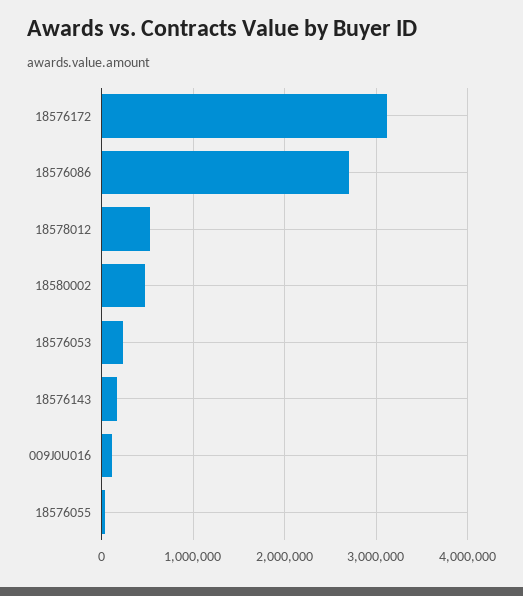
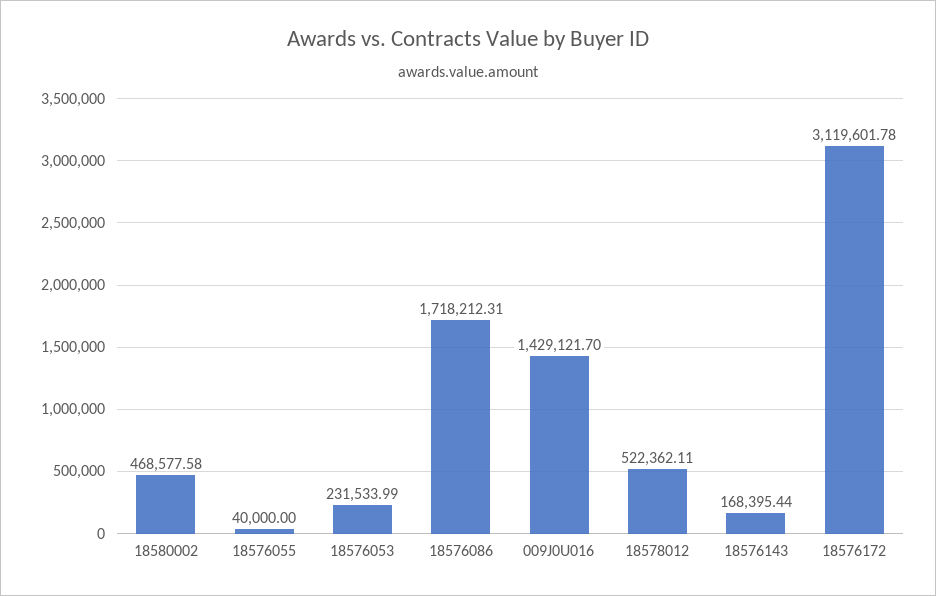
18576086: 2700000 -> 1718212.31
009J0U016: 100000 -> 1429121.7

